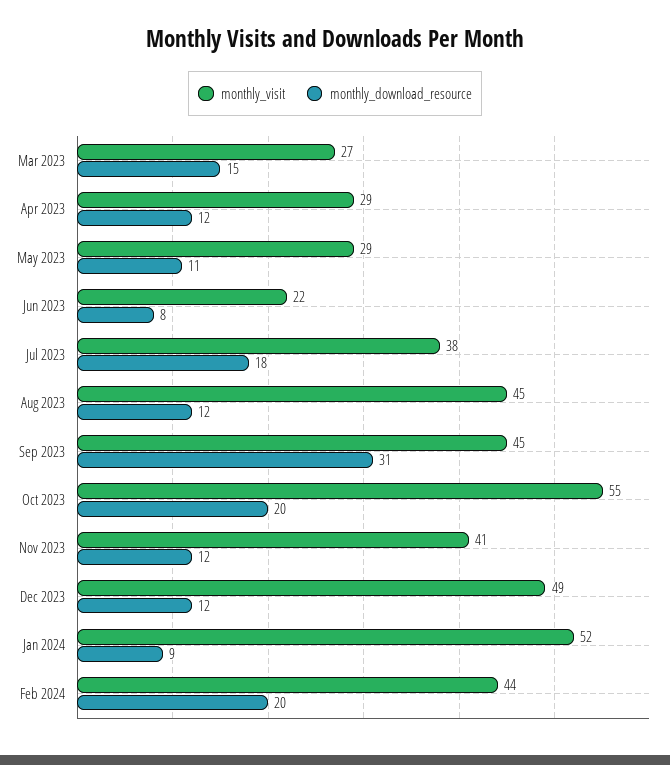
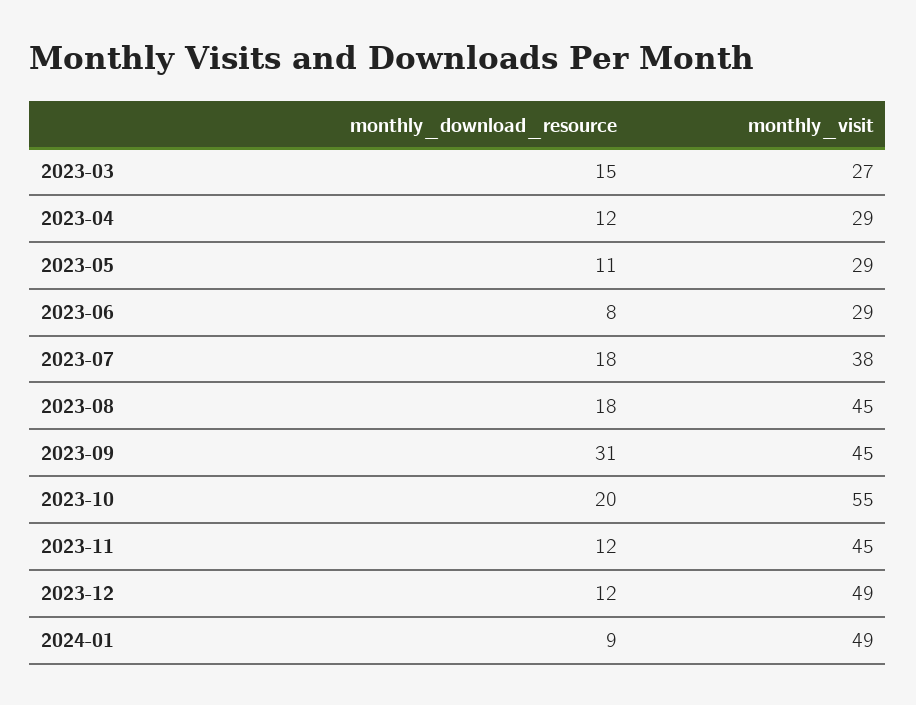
monthly_visit, Jun 2023: 22 -> 29
monthly_download_resource, Aug 2023: 12 -> 18
monthly_visit, Nov 2023: 41 -> 45
monthly_visit, Jan 2024: 52 -> 49
monthly_visit, Feb 2024: 44 -> none
monthly_download_resource, Feb 2024: 20 -> none

